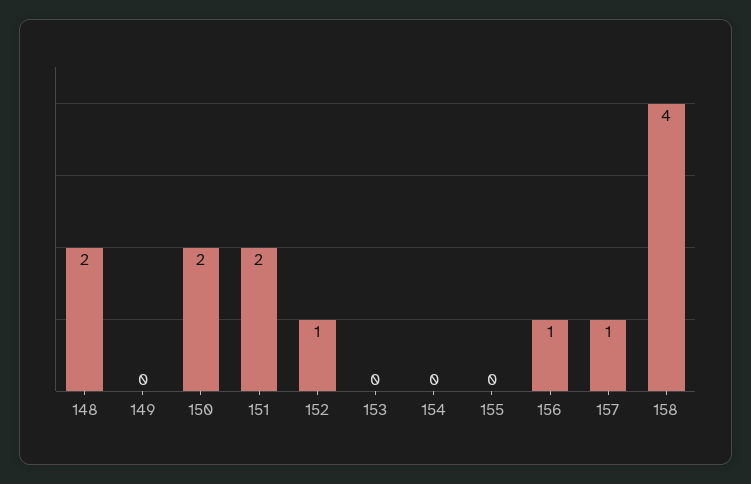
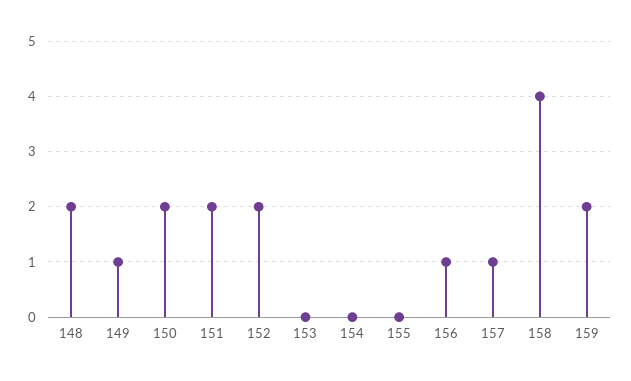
149: 0 -> 1
152: 1 -> 2
159: none -> 2

